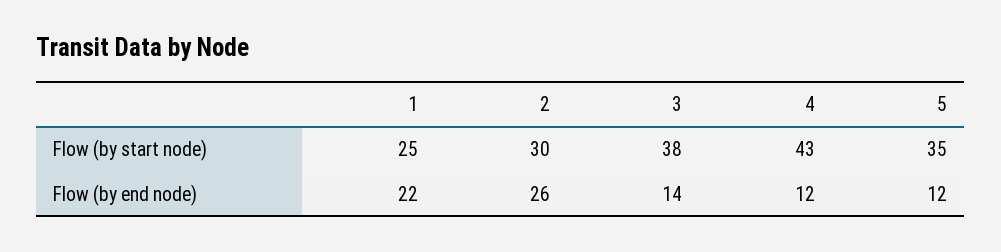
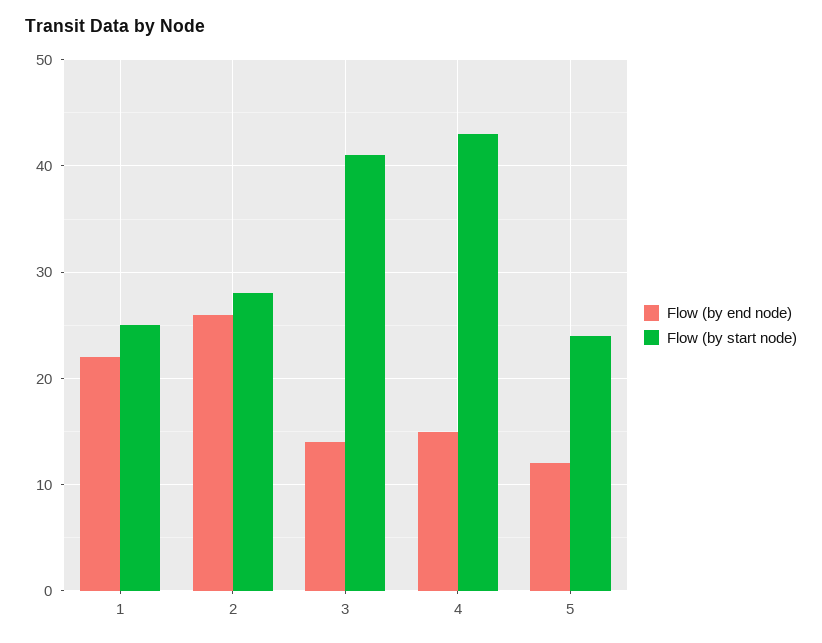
Flow (by start node), 2: 30 -> 28
Flow (by start node), 3: 38 -> 41
Flow (by start node), 5: 35 -> 24
Flow (by end node), 4: 12 -> 15

